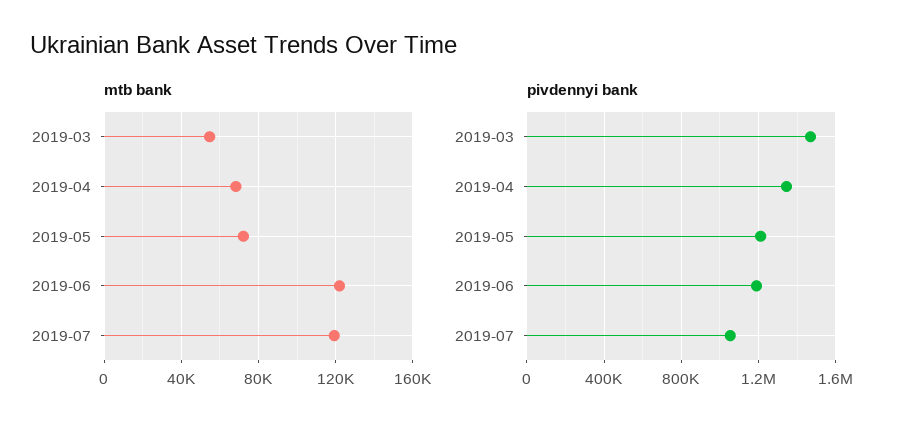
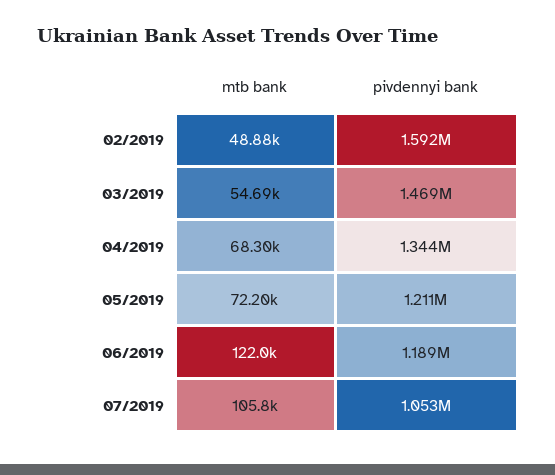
mtb bank, 2019-07: 120000 -> 105800
mtb bank, 02/2019: none -> 48880
pivdennyi bank, 02/2019: none -> 1592000

